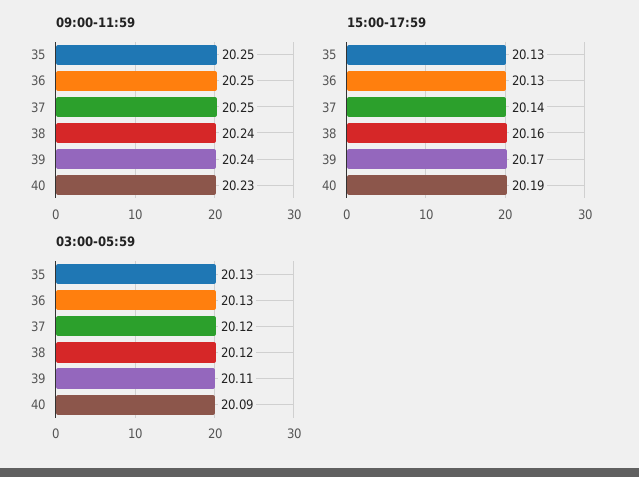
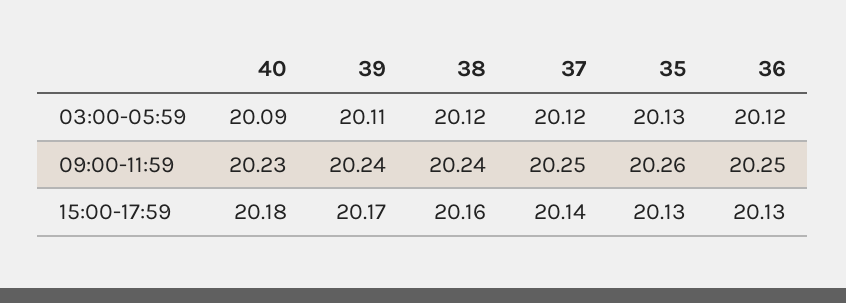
09:00-11:59, 35: 20.25 -> 20.26
15:00-17:59, 40: 20.19 -> 20.18
03:00-05:59, 36: 20.13 -> 20.12

